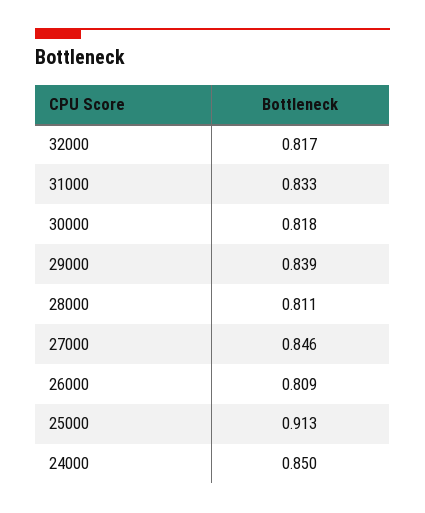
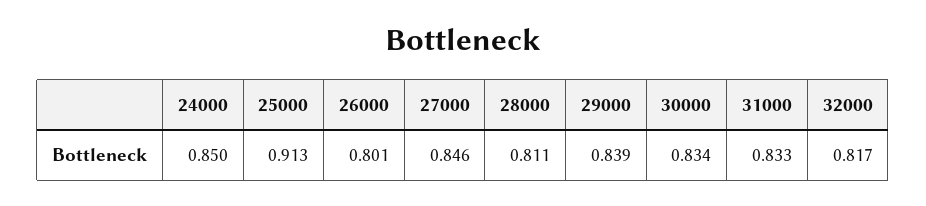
30000: 0.818 -> 0.834
26000: 0.809 -> 0.801

